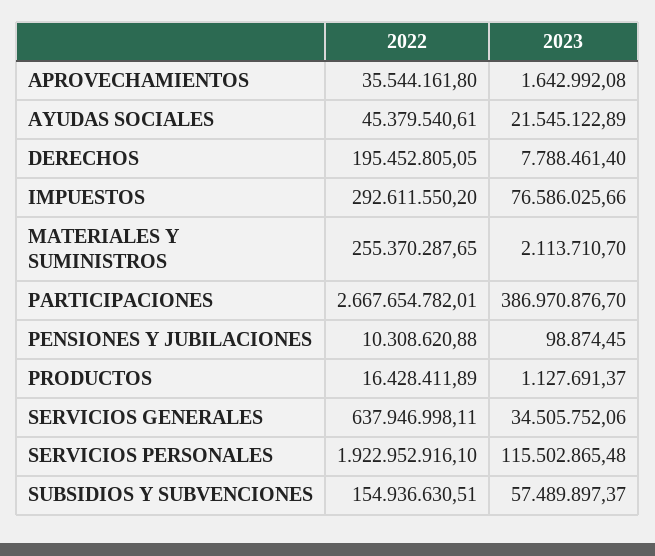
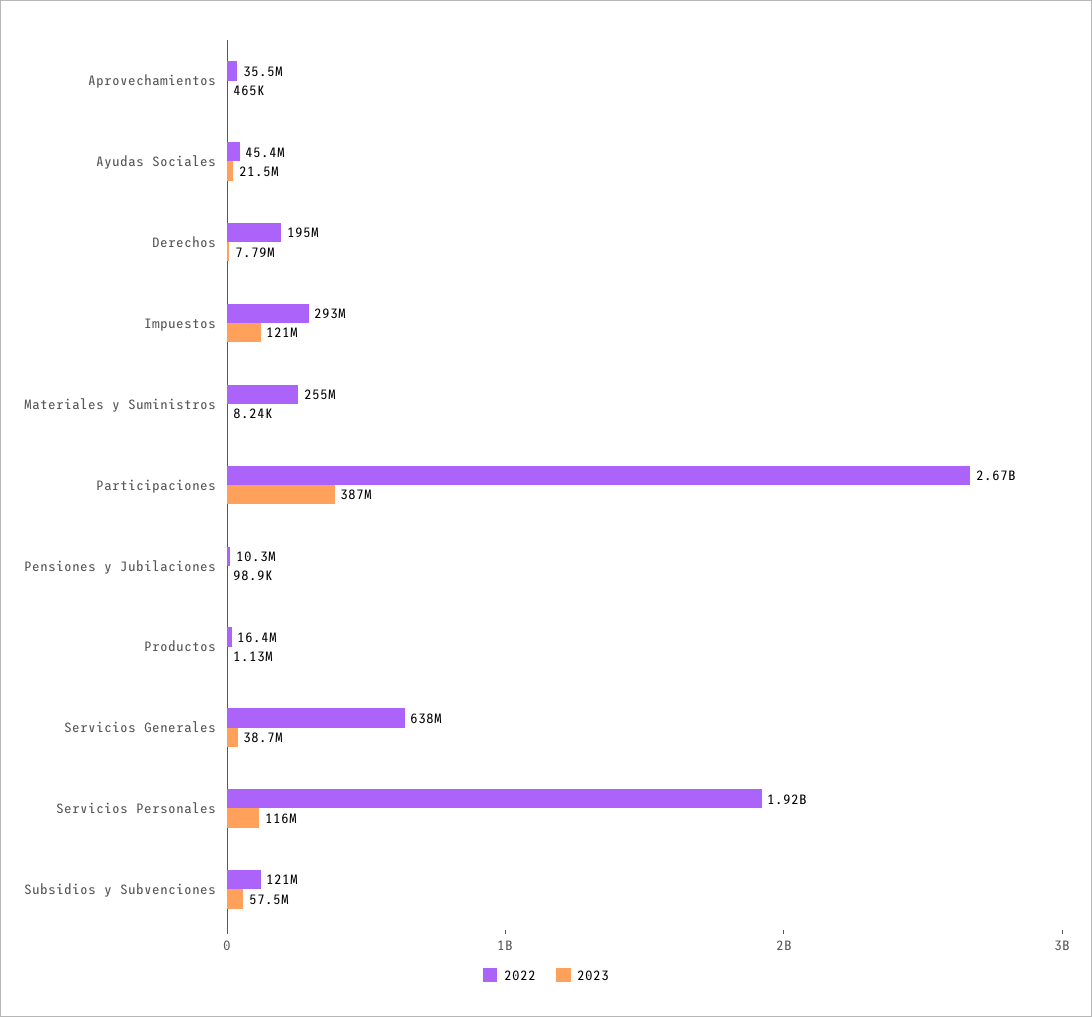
2023, APROVECHAMIENTOS: 1642992.08 -> 465000
2023, IMPUESTOS: 76586025.66 -> 121000000
2023, MATERIALES Y SUMINISTROS: 2113710.7 -> 8240
2023, SERVICIOS GENERALES: 34505752.06 -> 38700000
2022, SUBSIDIOS Y SUBVENCIONES: 154936630.51 -> 121000000

